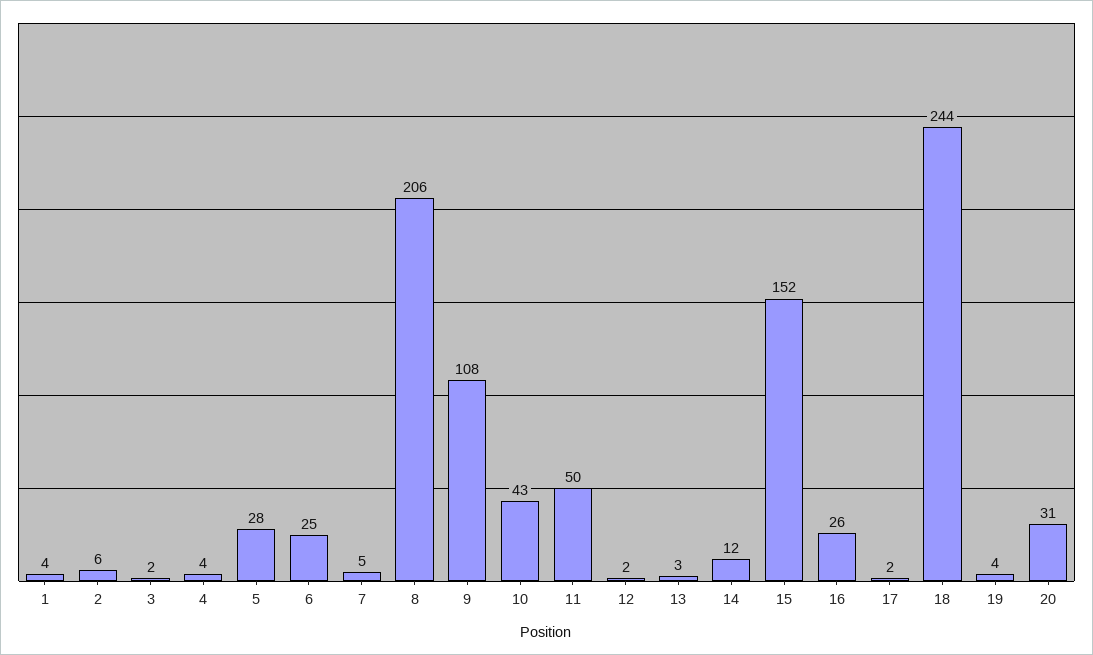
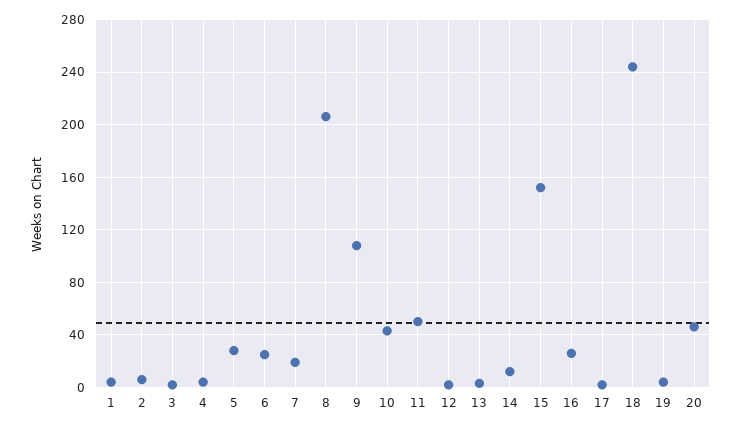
7: 5 -> 20
20: 31 -> 45

